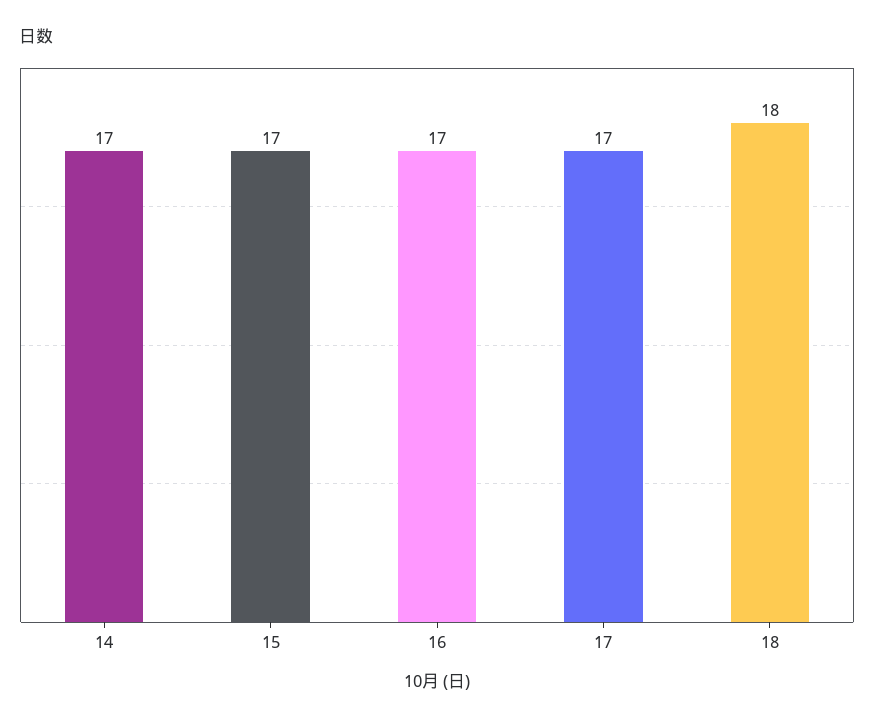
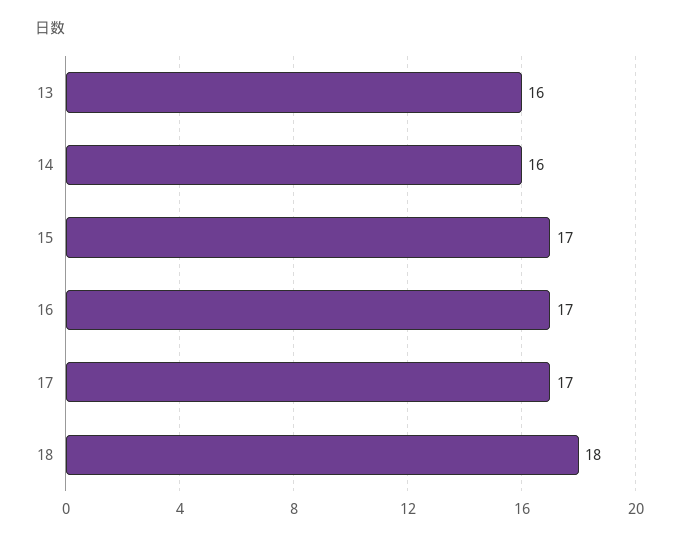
14: 17 -> 16
13: none -> 16

